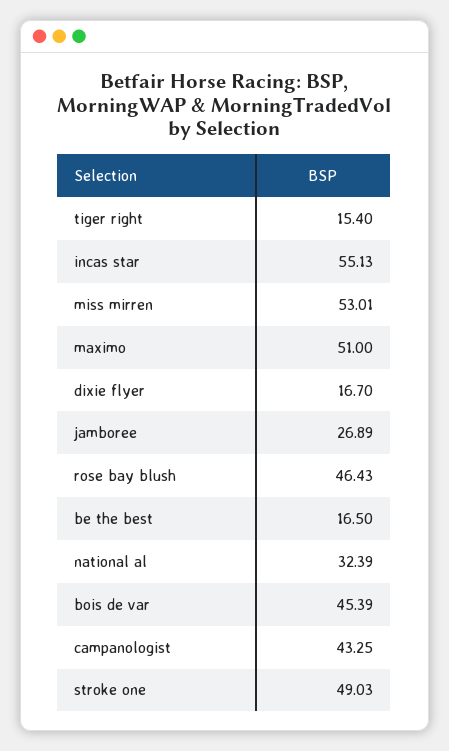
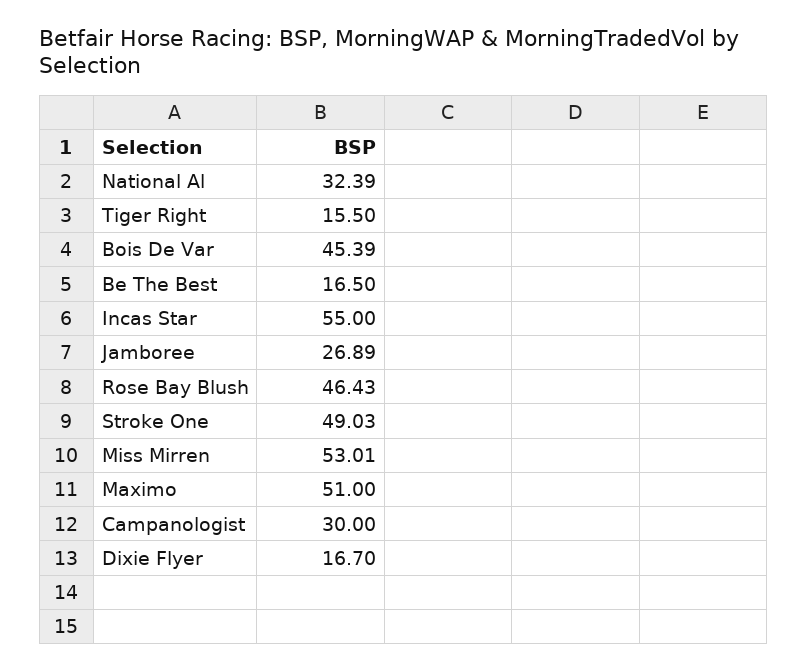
tiger right: 15.4 -> 15.5
incas star: 55.13 -> 55
campanologist: 43.25 -> 30

